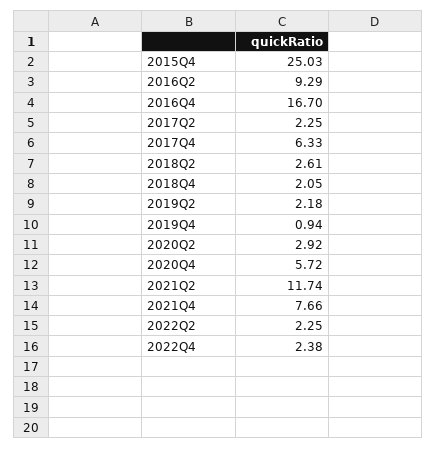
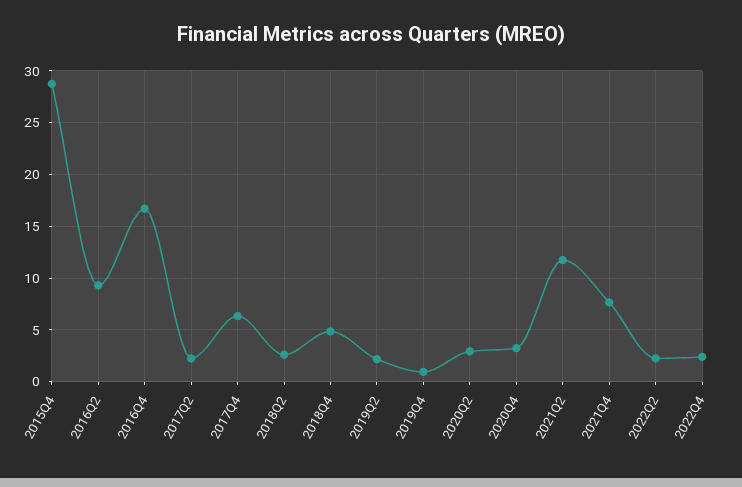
2015Q4: 25.03 -> 29
2018Q4: 2.05 -> 5
2020Q4: 5.72 -> 3

